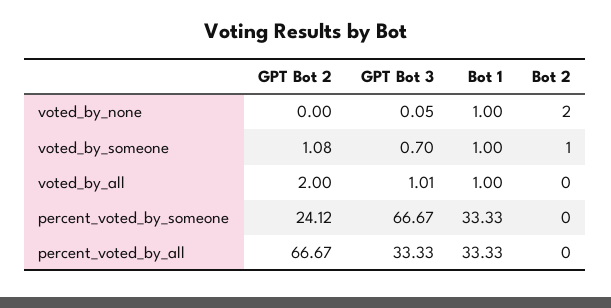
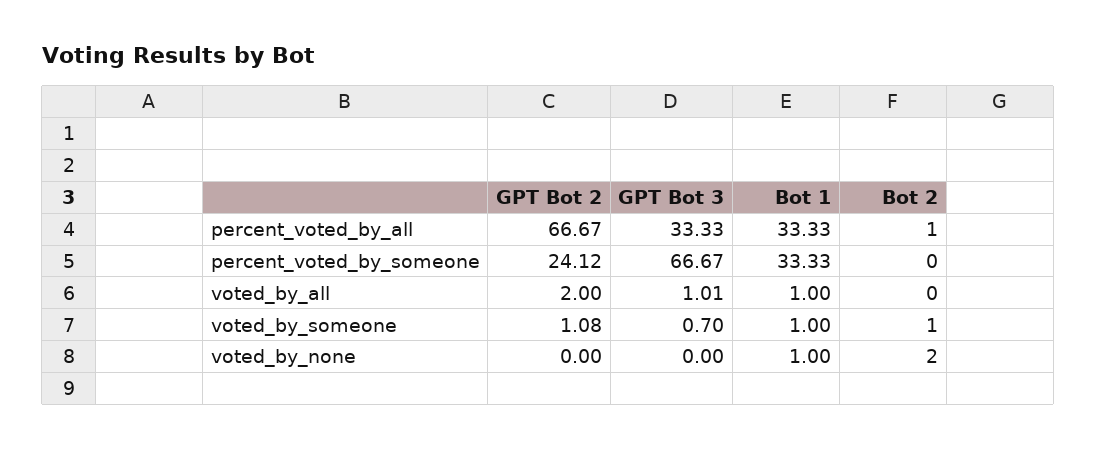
GPT Bot 3, voted_by_none: 0.05 -> 0
Bot 2, percent_voted_by_all: 0 -> 1

